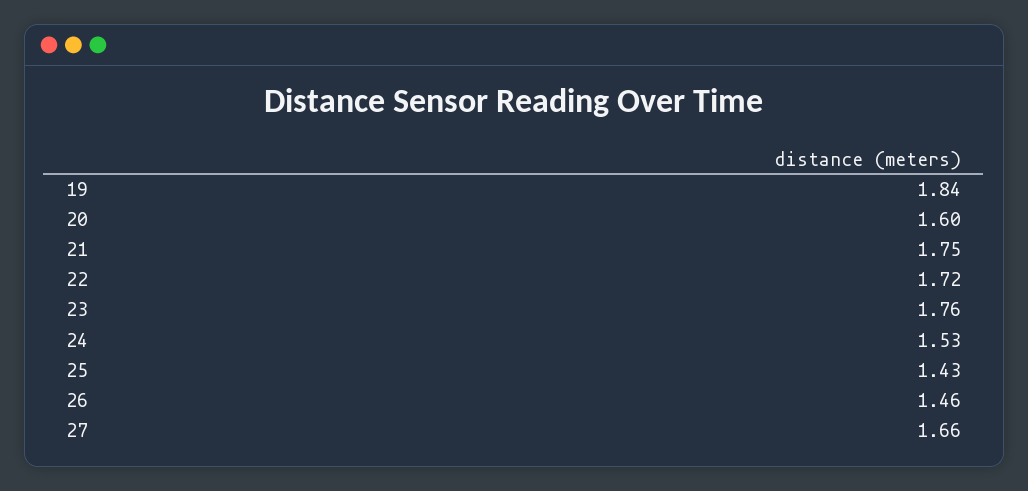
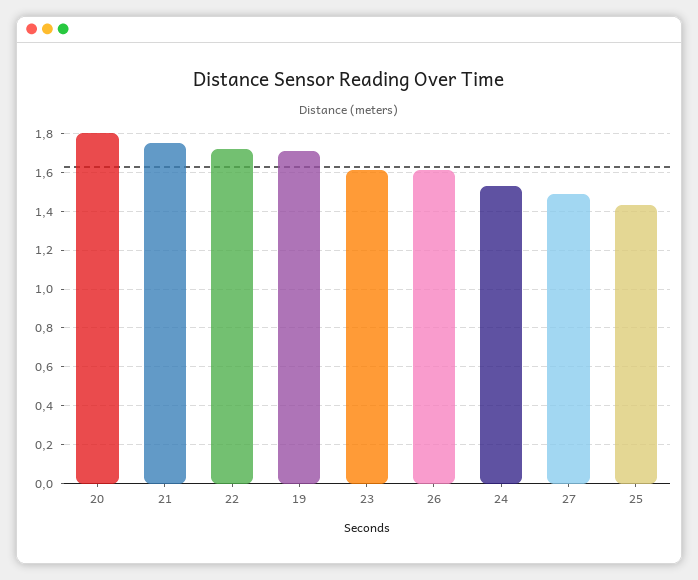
19: 1.84 -> 1.7
20: 1.6 -> 1.8
23: 1.76 -> 1.6
26: 1.46 -> 1.6
27: 1.66 -> 1.5

